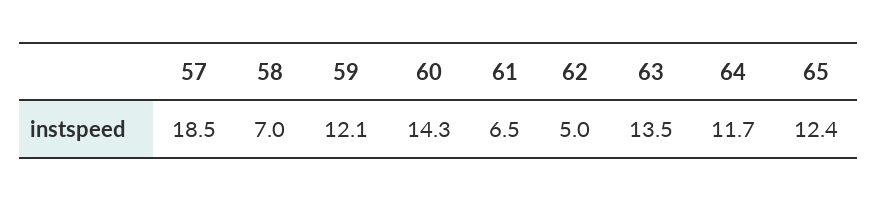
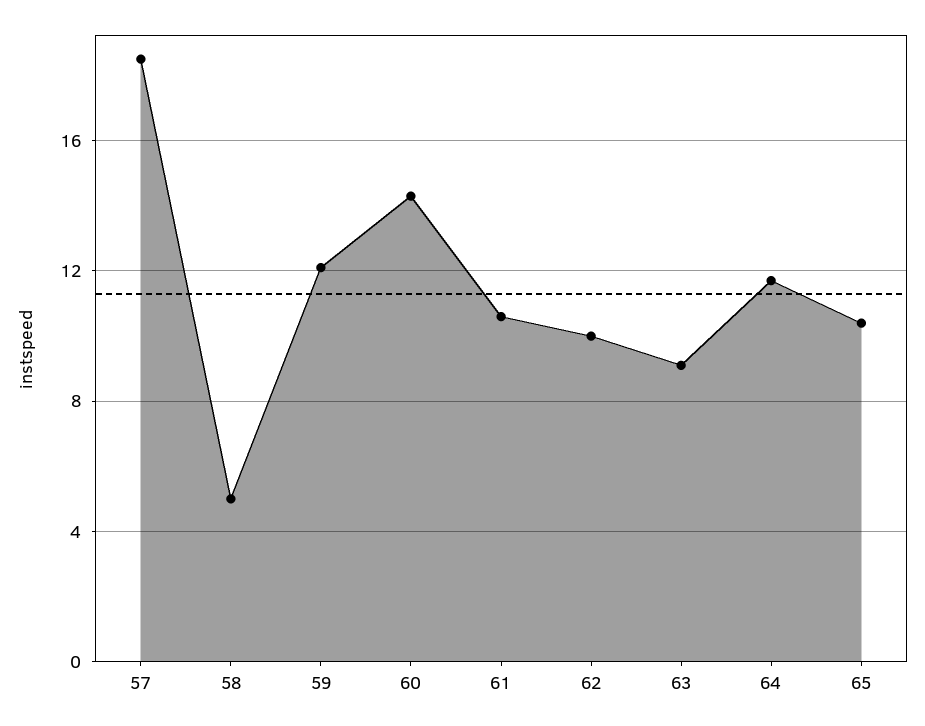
58: 7 -> 5
61: 6.5 -> 10.5
62: 5 -> 10
63: 13.5 -> 9
65: 12.4 -> 10.5

